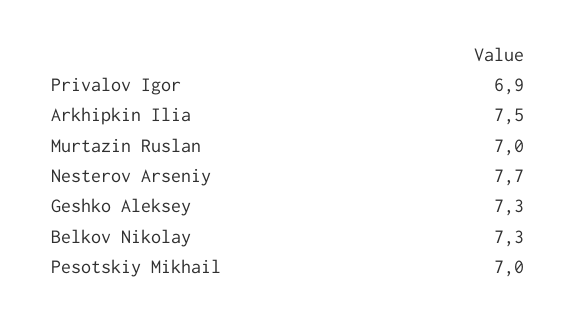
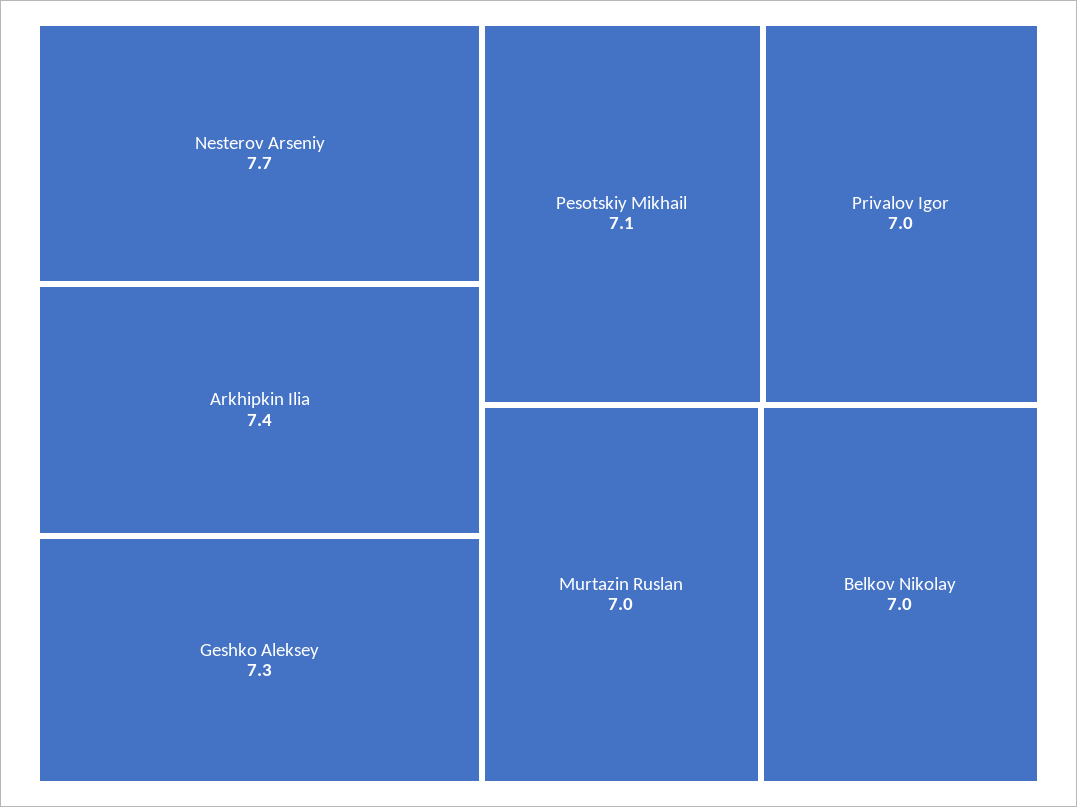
Privalov Igor: 6.9 -> 7
Arkhipkin Ilia: 7.5 -> 7.4
Belkov Nikolay: 7.3 -> 7
Pesotskiy Mikhail: 7 -> 7.1

